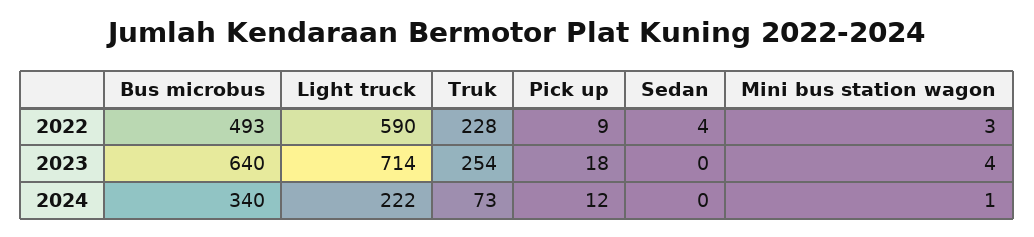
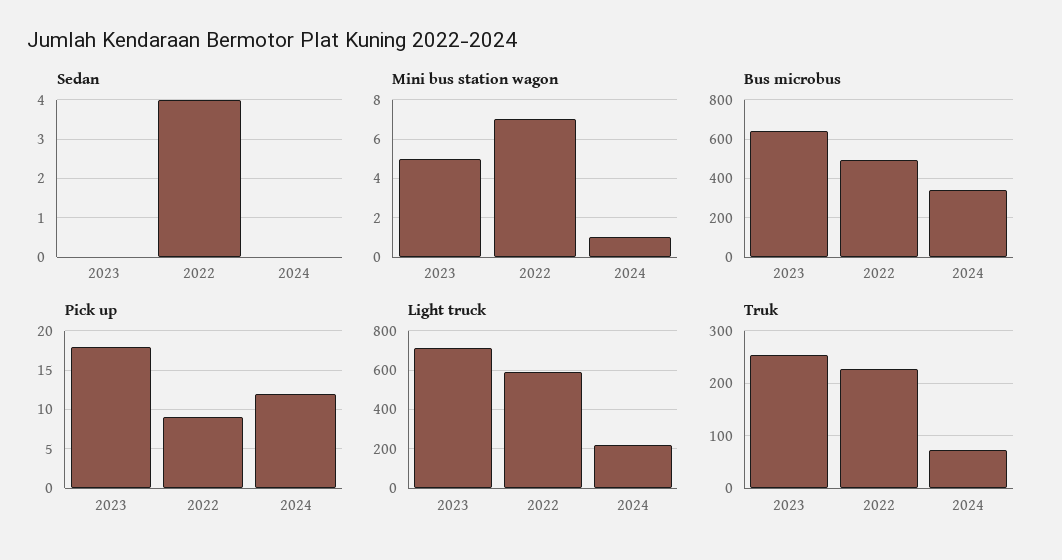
Mini bus station wagon, 2022: 3 -> 7
Mini bus station wagon, 2023: 4 -> 5

